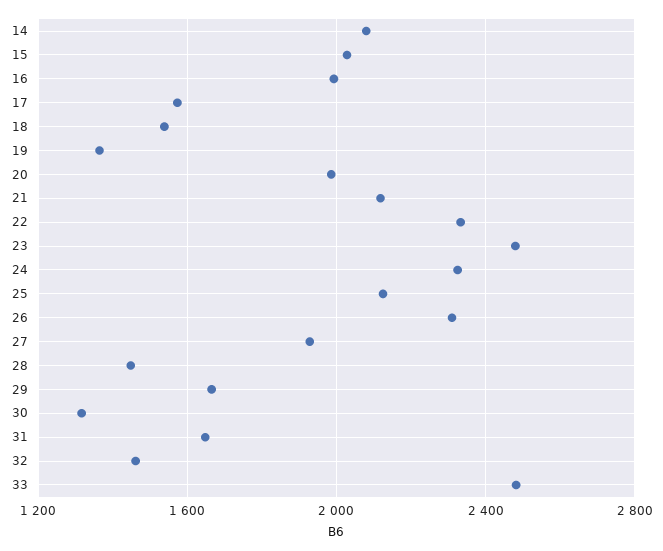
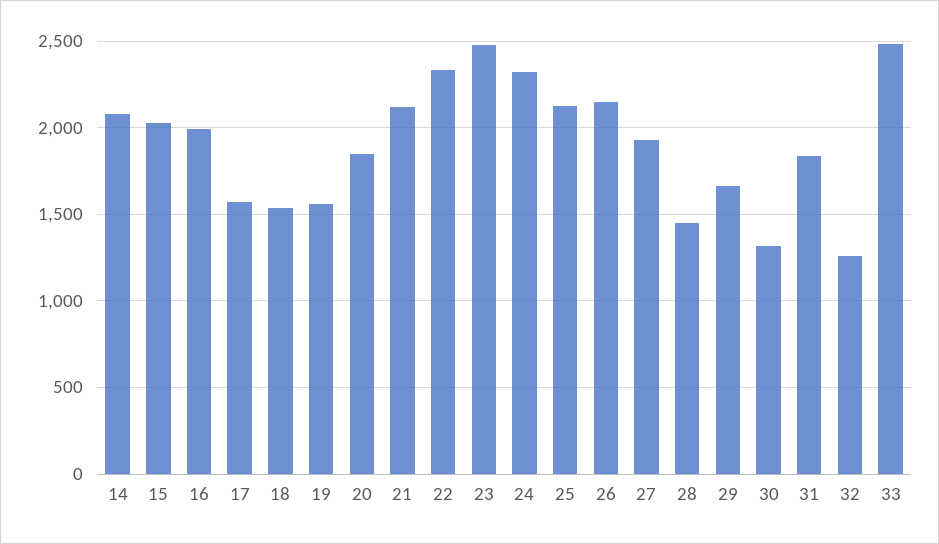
19: 1350 -> 1550
20: 2000 -> 1850
26: 2300 -> 2150
31: 1650 -> 1850
32: 1450 -> 1250

